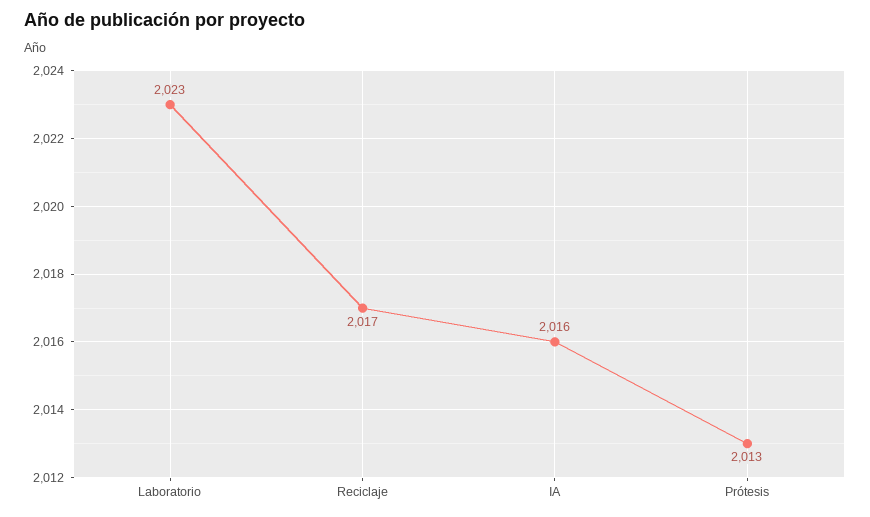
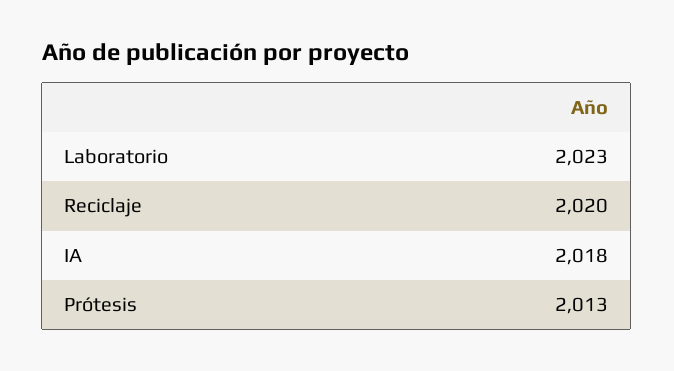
Reciclaje: 2017 -> 2020
IA: 2016 -> 2018

